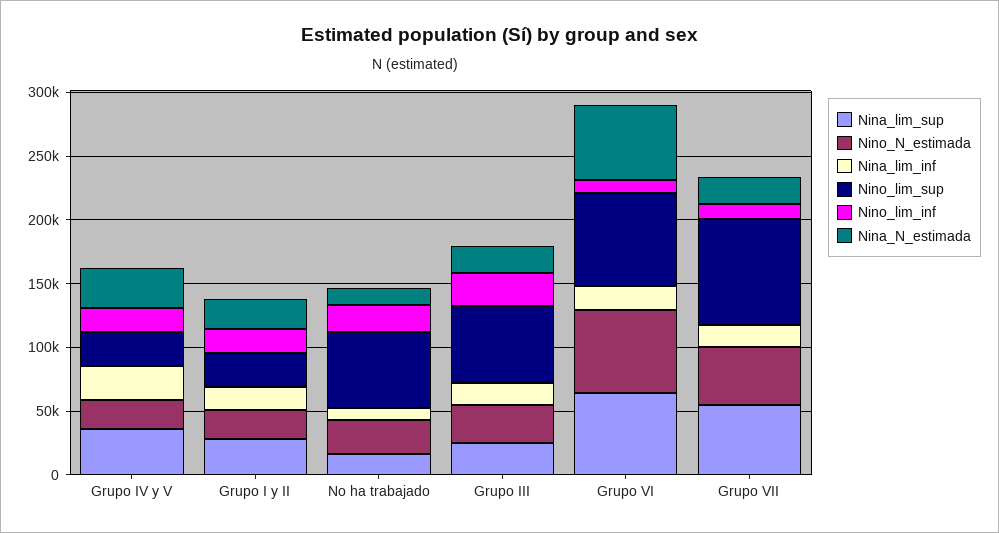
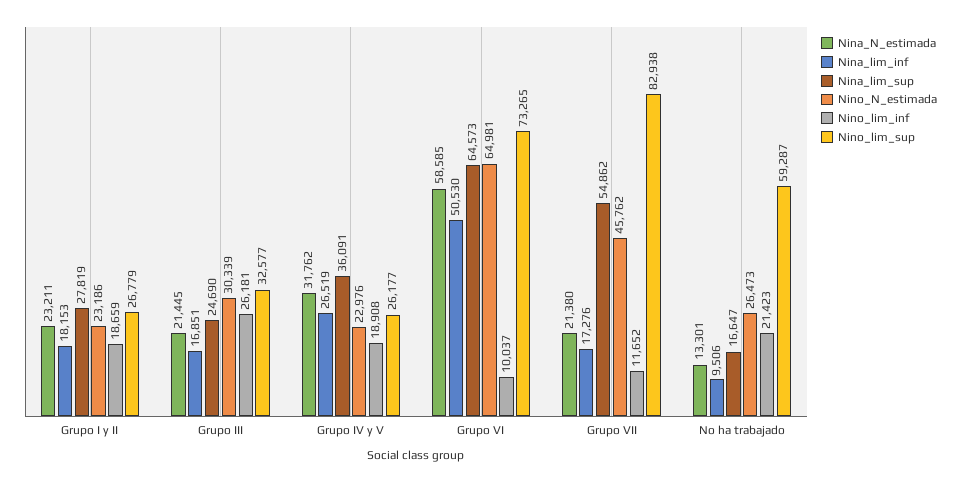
Nino_lim_sup, Grupo III: 60000 -> 32577
Nina_lim_inf, Grupo VI: 20000 -> 50530

